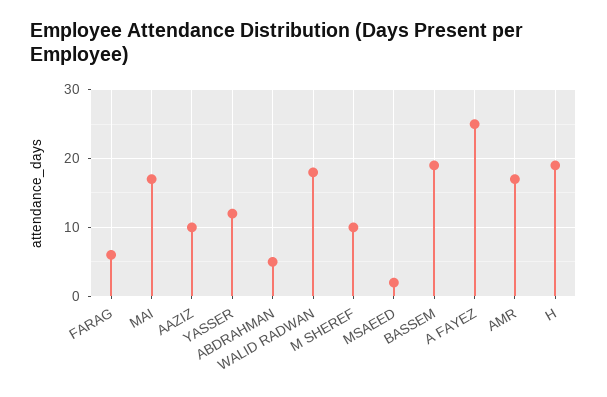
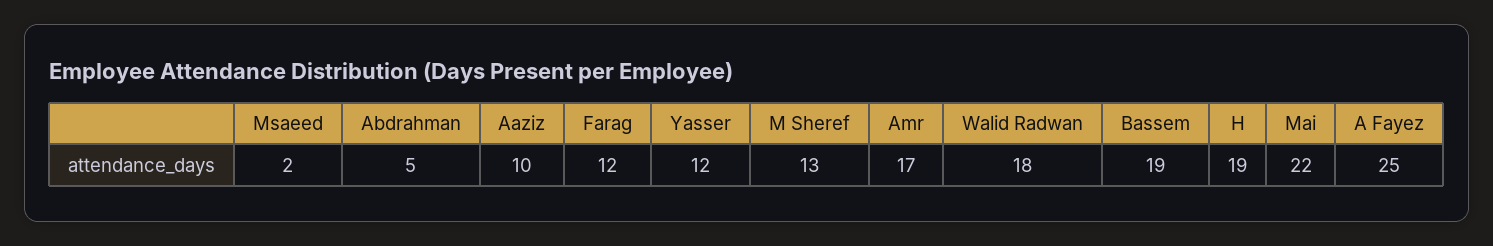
FARAG: 6 -> 12
MAI: 17 -> 22
M SHEREF: 10 -> 13

